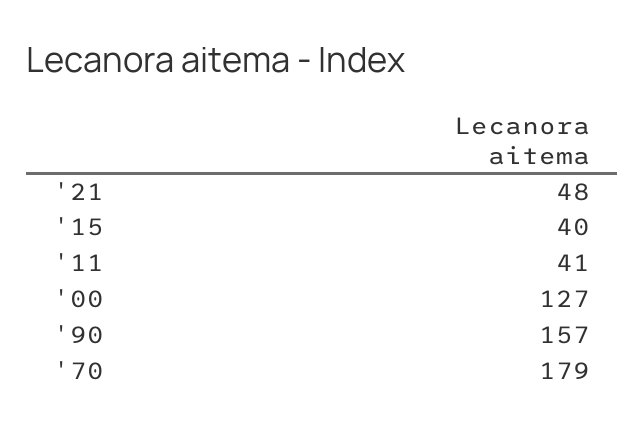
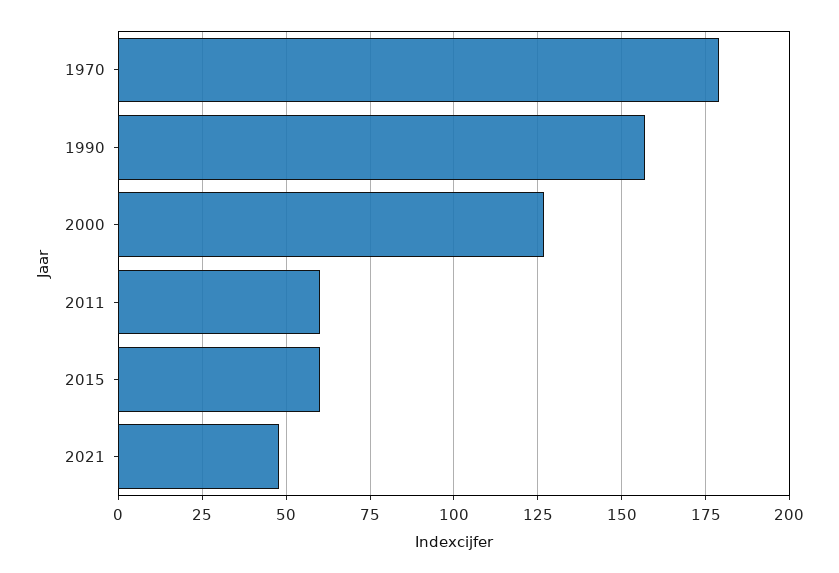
'15: 40 -> 60
'11: 41 -> 60

